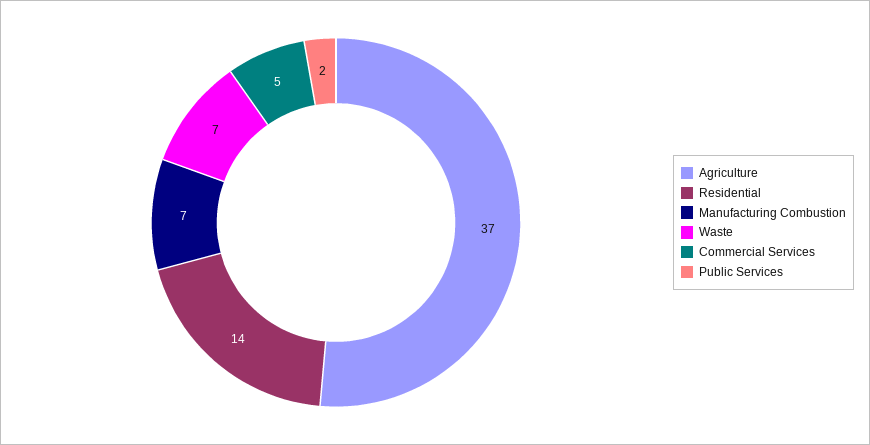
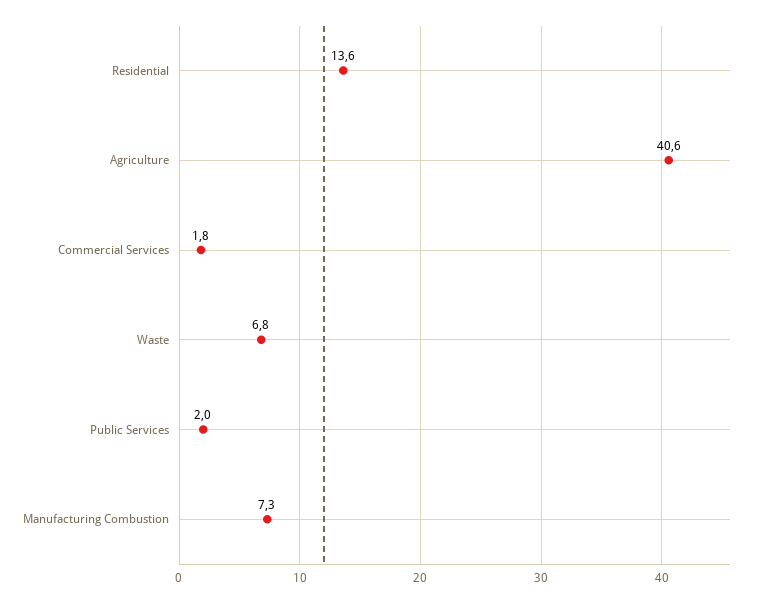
Agriculture: 37 -> 40.6
Commercial Services: 5 -> 1.8

